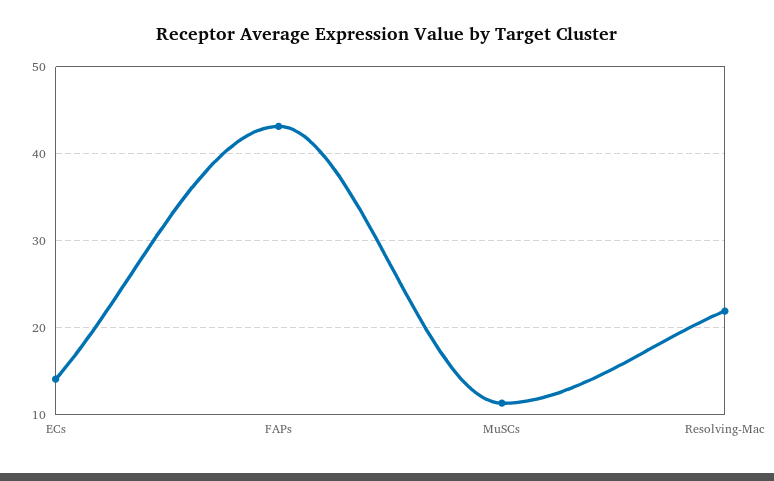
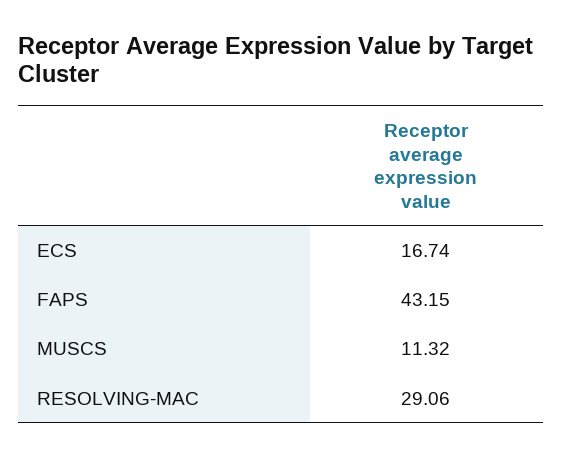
ECs: 14 -> 16.74
Resolving-Mac: 22 -> 29.06

